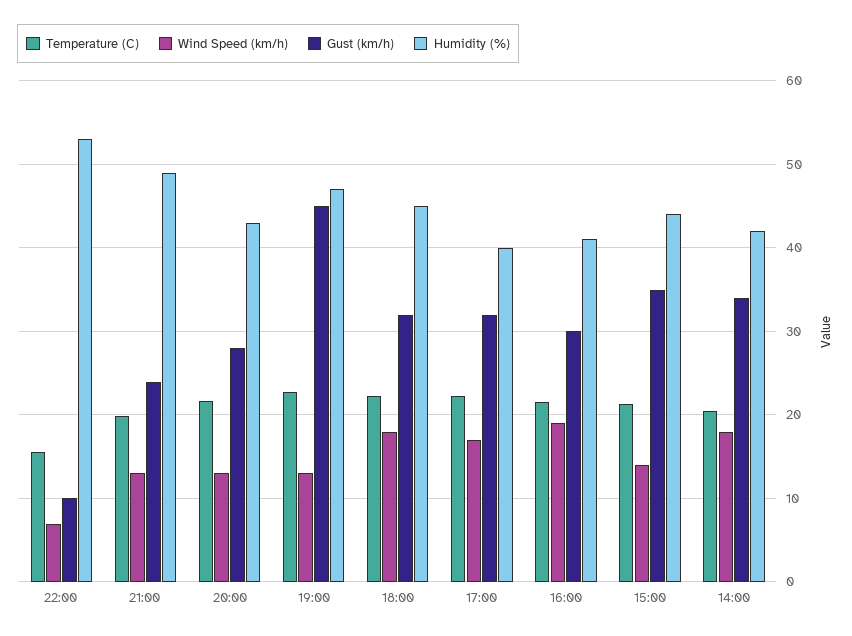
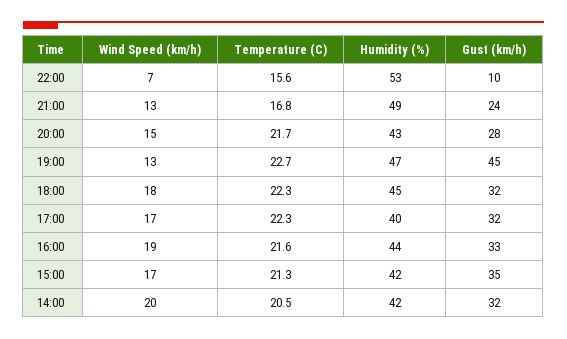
Temperature (C), 21:00: 20 -> 16.8
Wind Speed (km/h), 20:00: 13 -> 15
Gust (km/h), 16:00: 30 -> 33
Humidity (%), 16:00: 41 -> 44
Wind Speed (km/h), 15:00: 14 -> 17
Humidity (%), 15:00: 44 -> 42
Wind Speed (km/h), 14:00: 18 -> 20
Gust (km/h), 14:00: 34 -> 32

